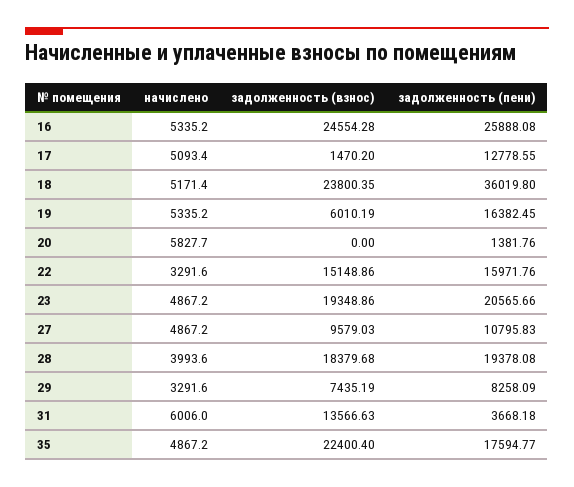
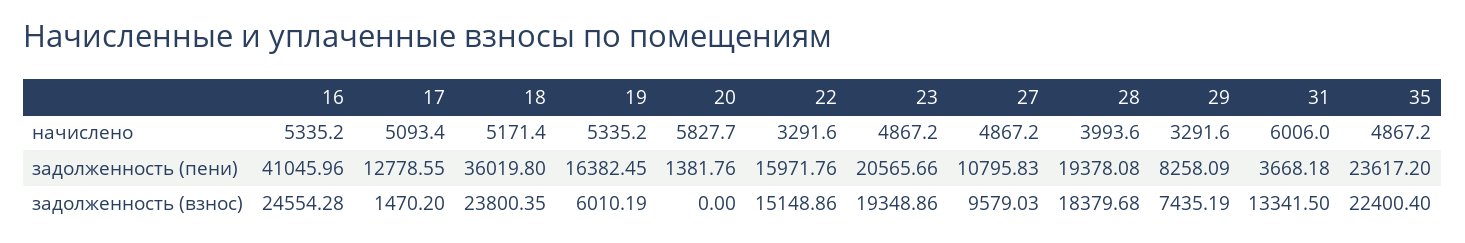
задолженность (пени), 16: 25888.08 -> 41045.96
задолженность (взнос), 31: 13566.63 -> 13341.5
задолженность (пени), 35: 17594.77 -> 23617.2

